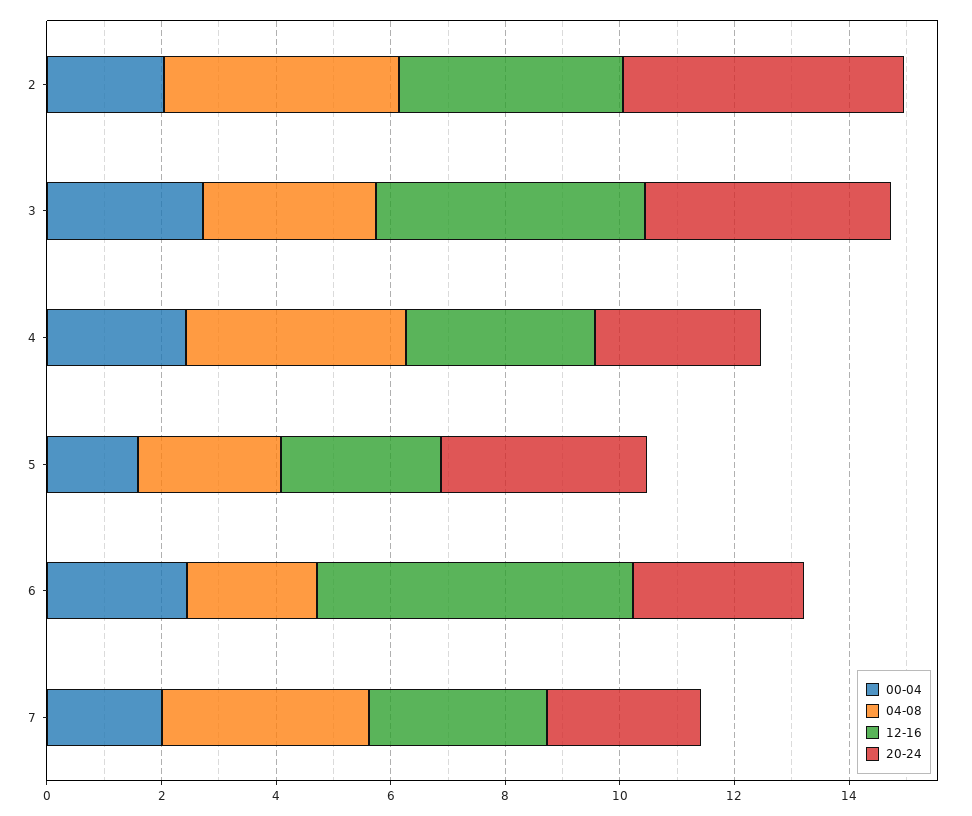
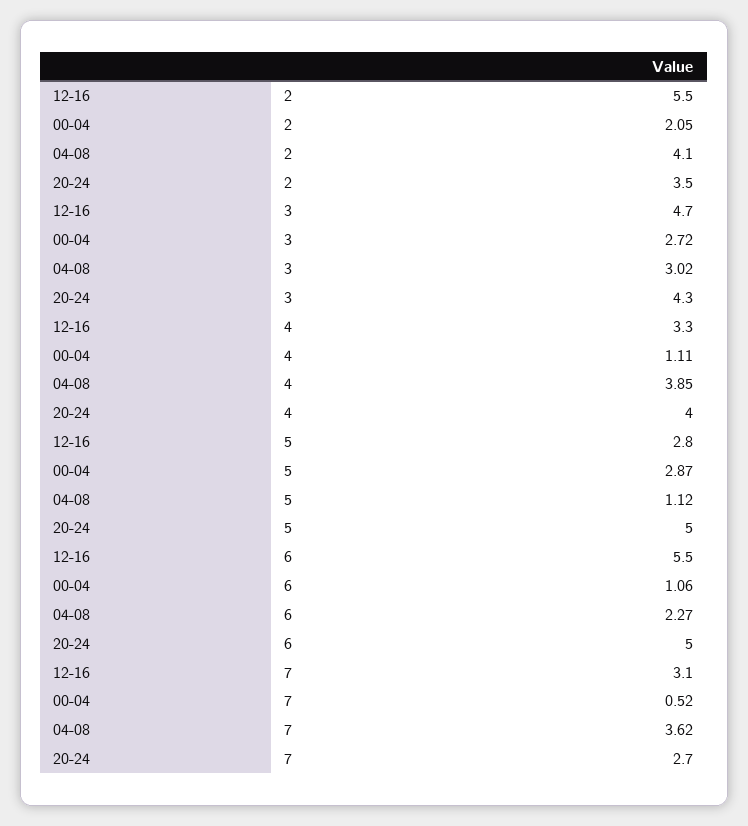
12-16, 2: 4 -> 5.5
20-24, 2: 5 -> 3.5
00-04, 4: 2.5 -> 1.11
20-24, 4: 3 -> 4
00-04, 5: 1.5 -> 2.87
04-08, 5: 2.5 -> 1.12
20-24, 5: 3.5 -> 5
00-04, 6: 2.5 -> 1.06
20-24, 6: 3 -> 5
00-04, 7: 2 -> 0.52

